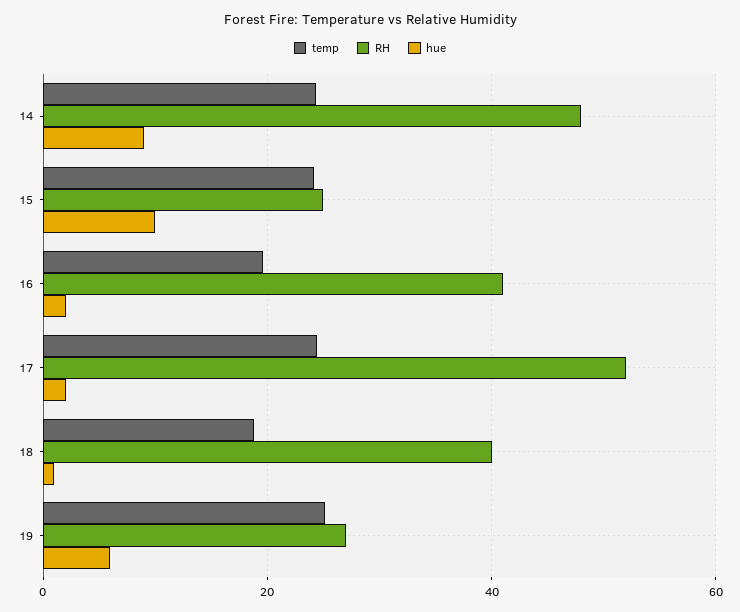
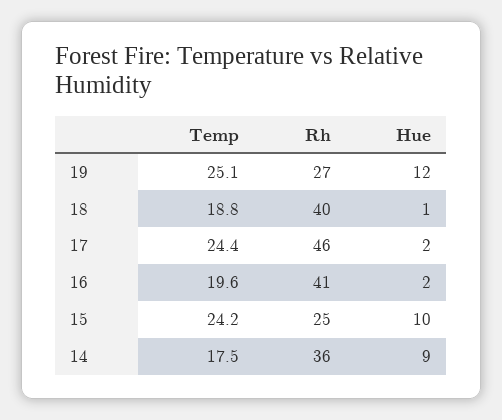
temp, 14: 24 -> 17.5
RH, 14: 48 -> 36
RH, 17: 52 -> 46
hue, 19: 6 -> 12

